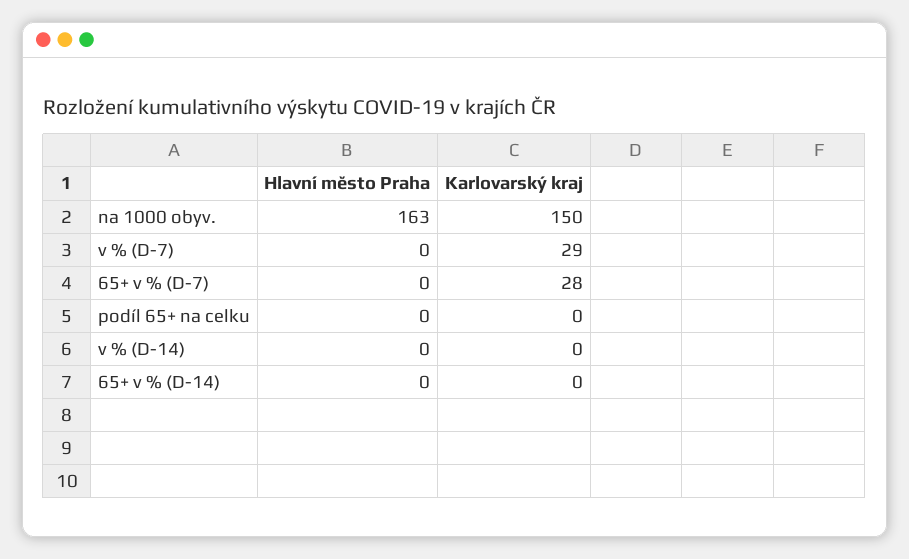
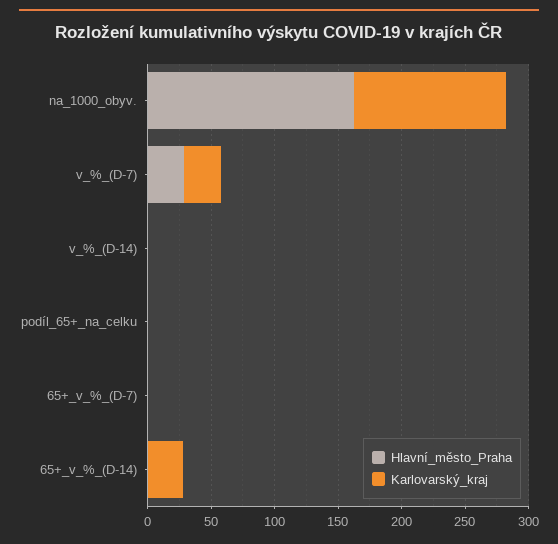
Karlovarský kraj, na 1000 obyv.: 150 -> 120
Hlavní město Praha, v % (D-7): 0 -> 30
Karlovarský kraj, 65+ v % (D-7): 28 -> 0
Karlovarský kraj, 65+ v % (D-14): 0 -> 30

